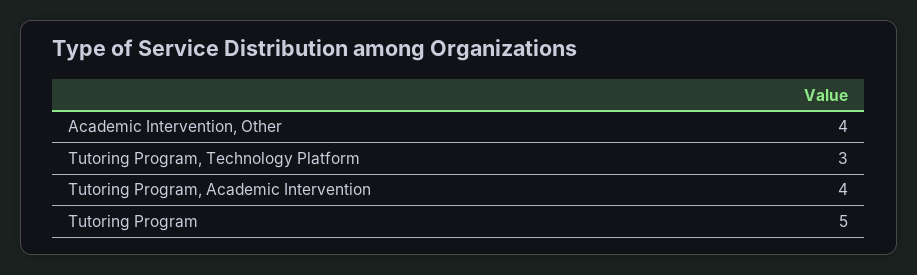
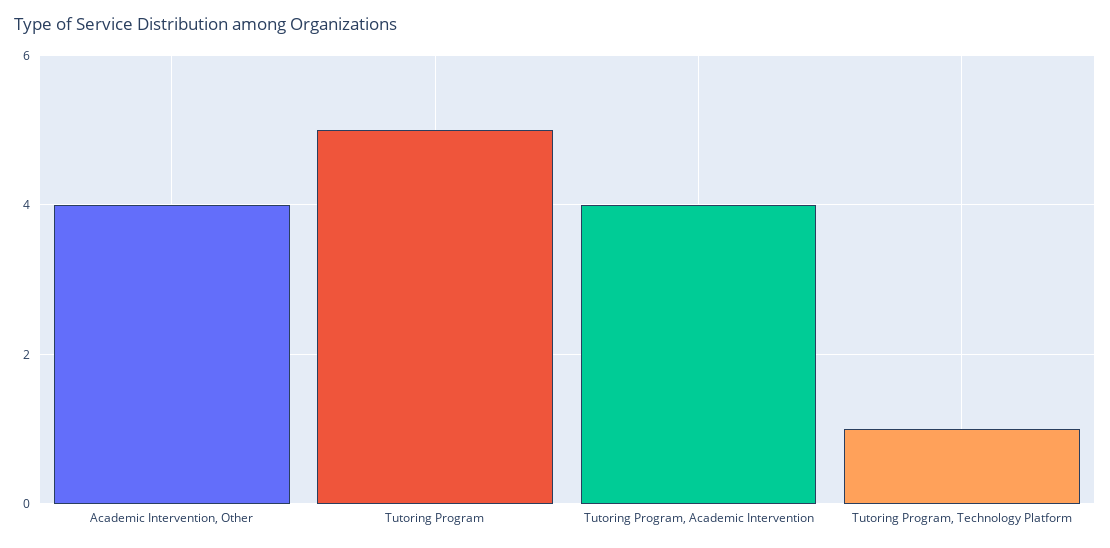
Tutoring Program, Technology Platform: 3 -> 1

